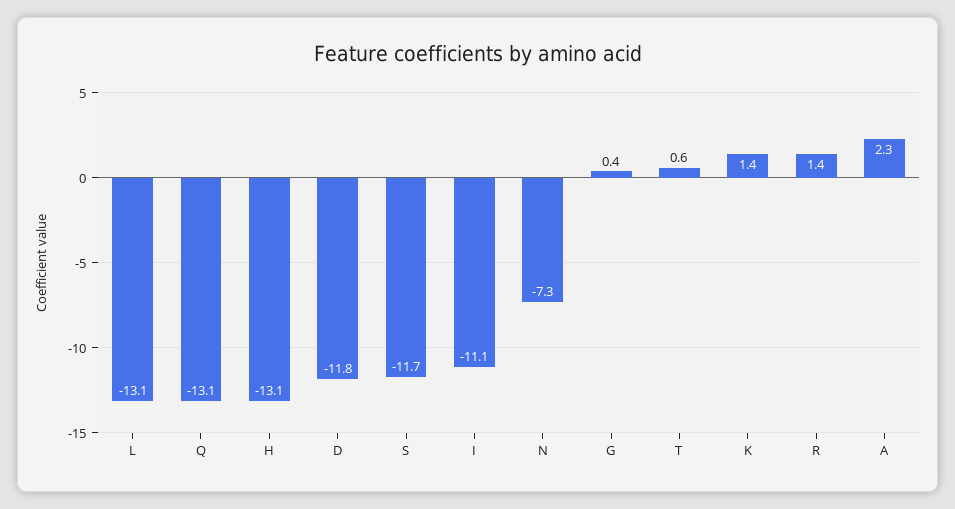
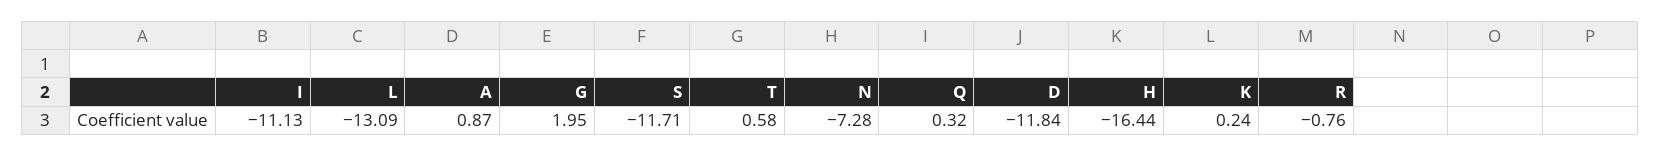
Q: -13.1 -> 0.32
H: -13.1 -> -16.44
G: 0.4 -> 1.95
K: 1.4 -> 0.24
R: 1.4 -> -0.76
A: 2.3 -> 0.87

